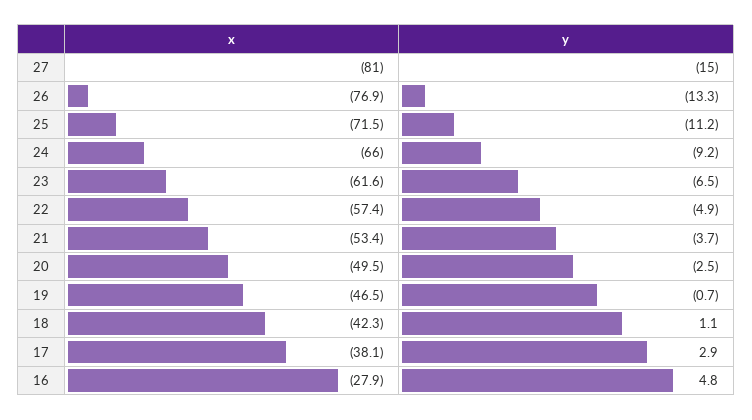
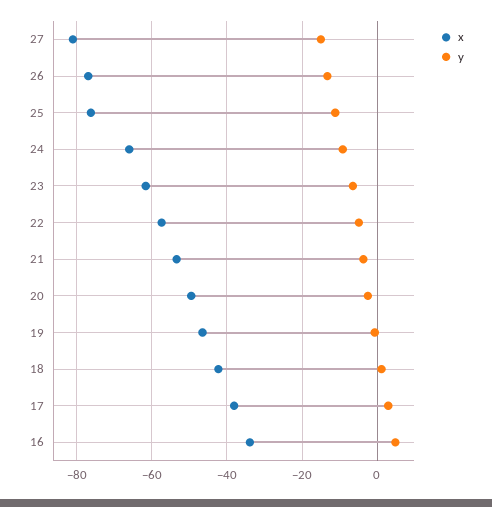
x, 25: -71.5 -> -76
x, 16: -27.9 -> -34

